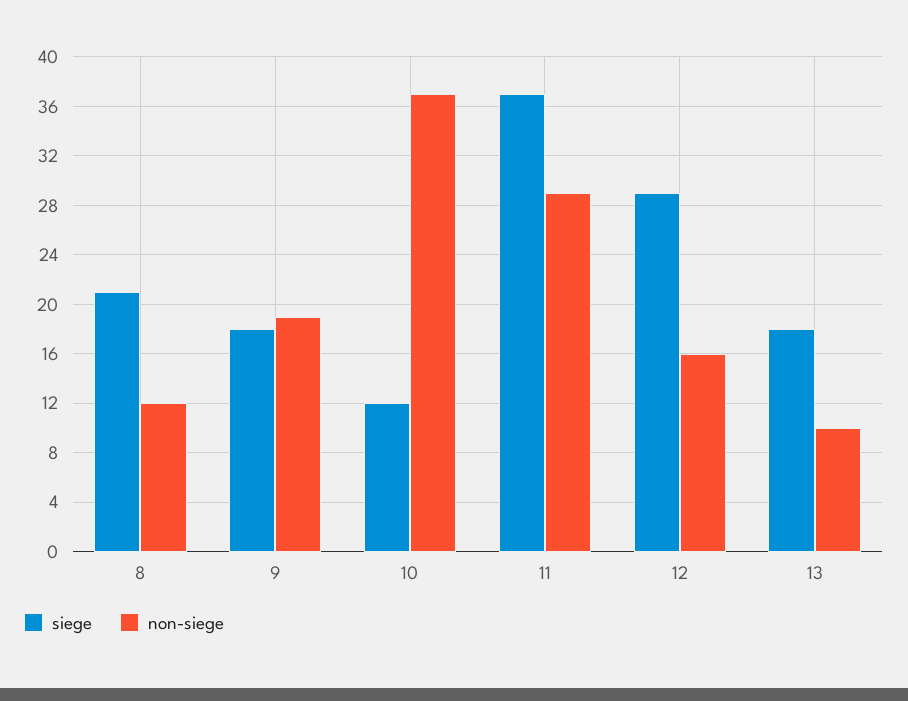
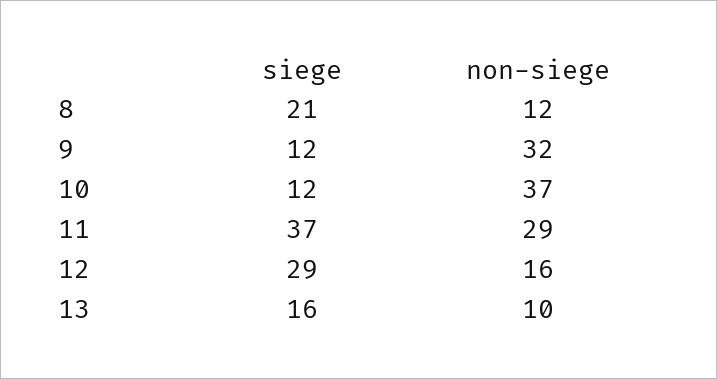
siege, 9: 18 -> 12
non-siege, 9: 19 -> 32
siege, 13: 18 -> 16

